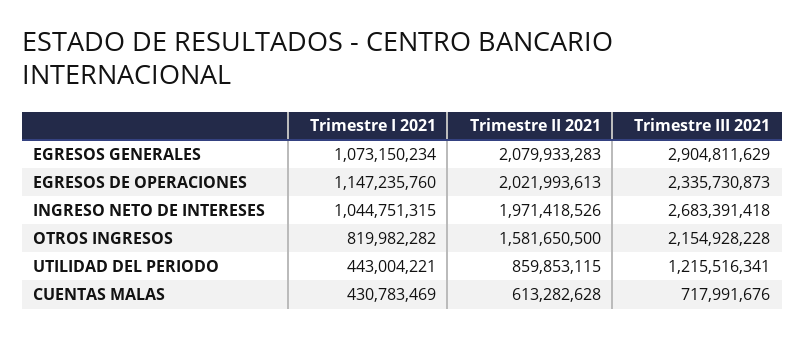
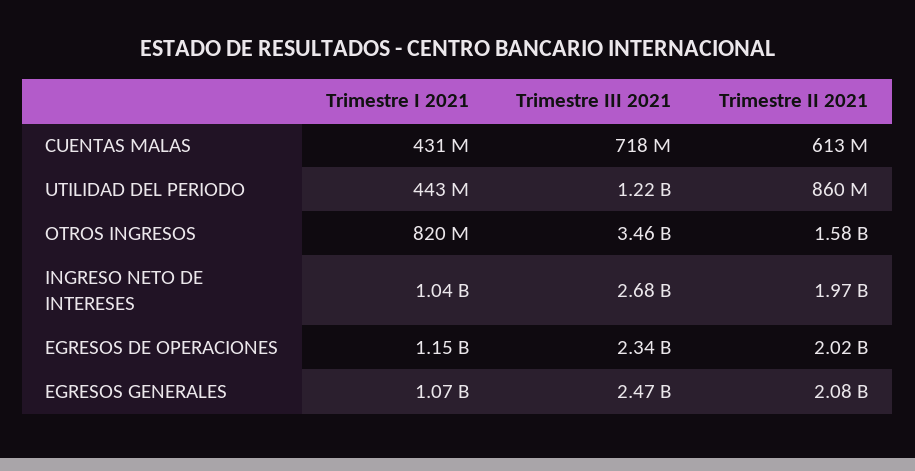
Trimestre III 2021, EGRESOS GENERALES: 2904811629 -> 2470000000
Trimestre III 2021, OTROS INGRESOS: 2154928228 -> 3460000000

